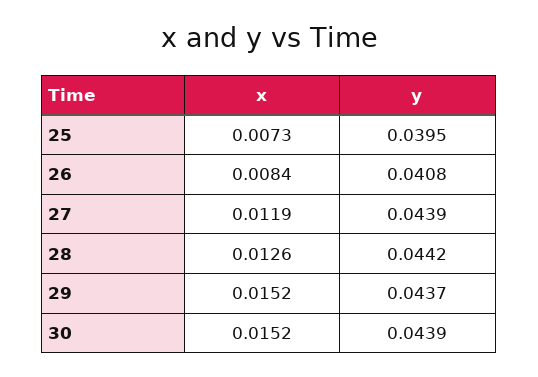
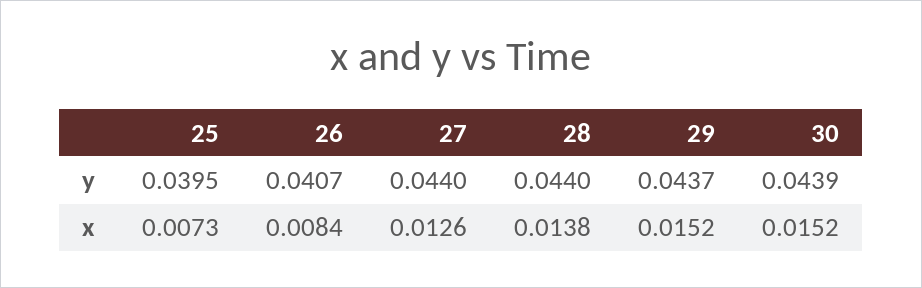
y, 26: 0.0408 -> 0.0407
x, 27: 0.0119 -> 0.0126
y, 27: 0.0439 -> 0.044
x, 28: 0.0126 -> 0.0138
y, 28: 0.0442 -> 0.044

